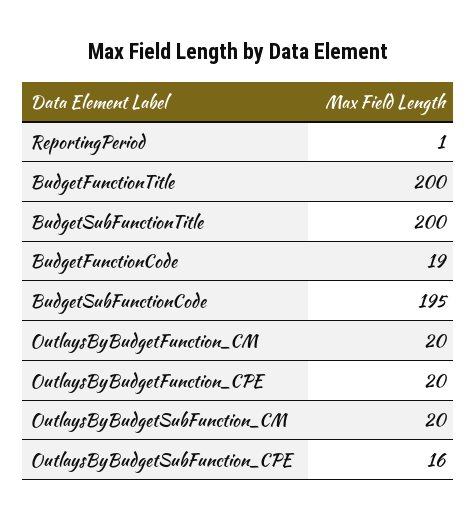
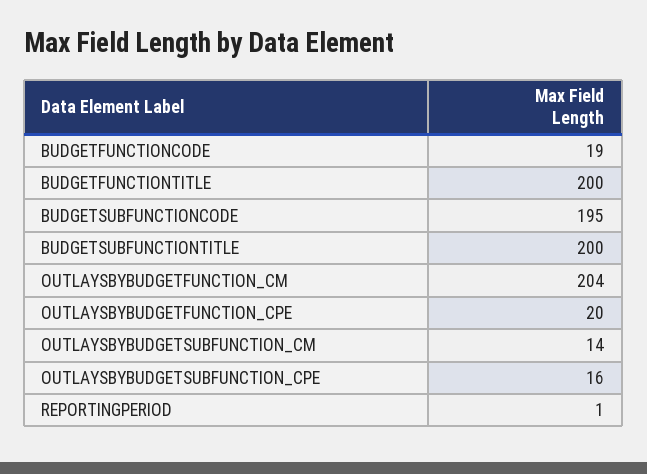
OutlaysByBudgetFunction_CM: 20 -> 204
OutlaysByBudgetSubFunction_CM: 20 -> 14

